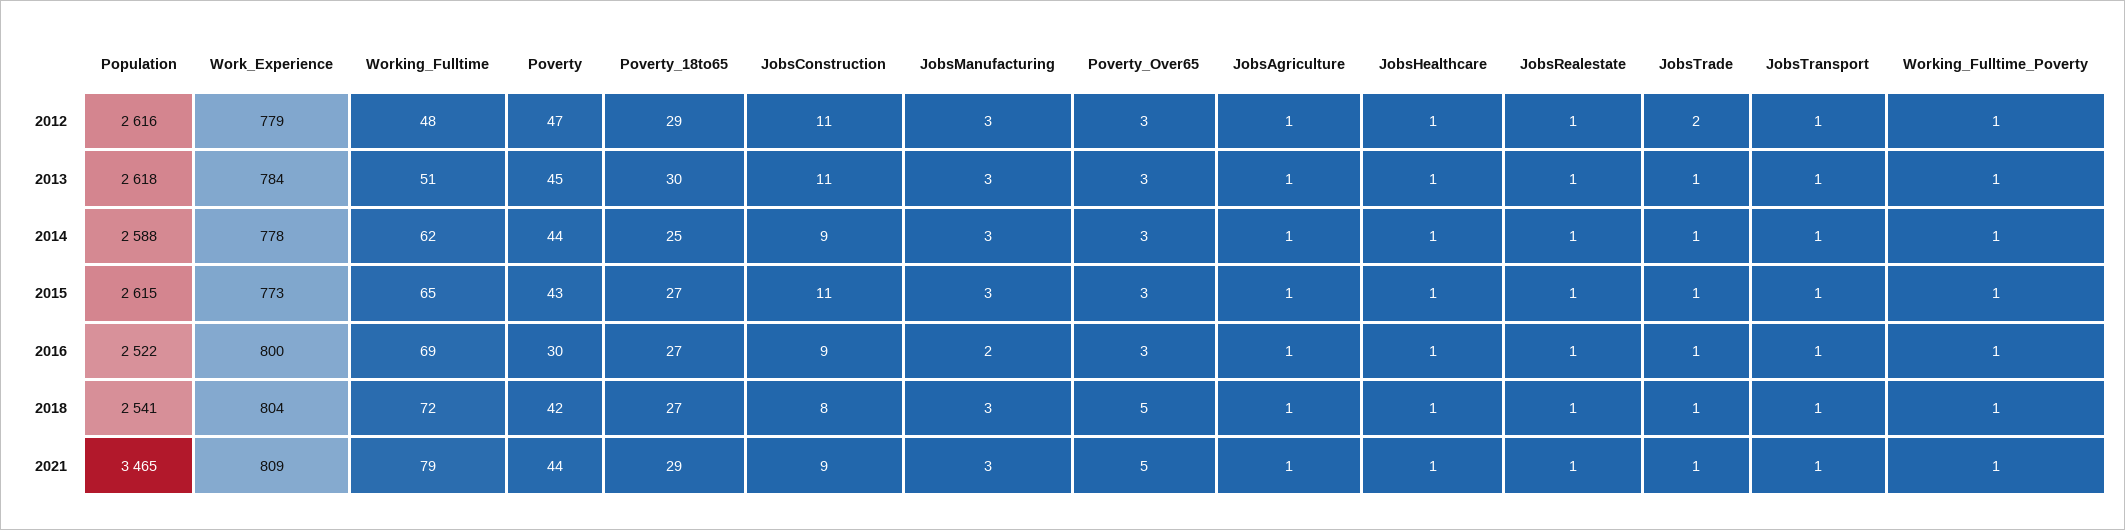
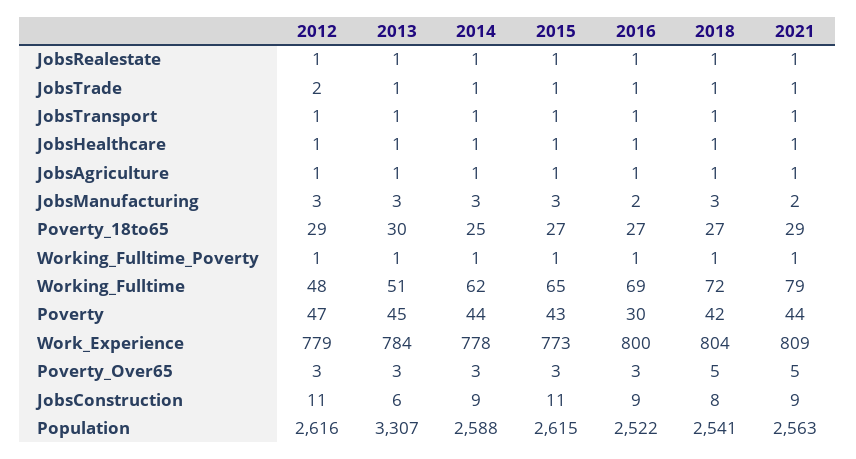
Population, 2013: 2618 -> 3307
JobsConstruction, 2013: 11 -> 6
Population, 2021: 3465 -> 2563
JobsManufacturing, 2021: 3 -> 2

